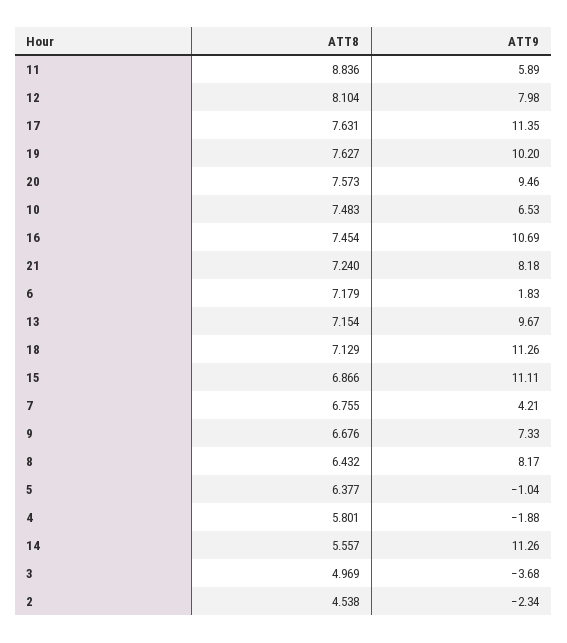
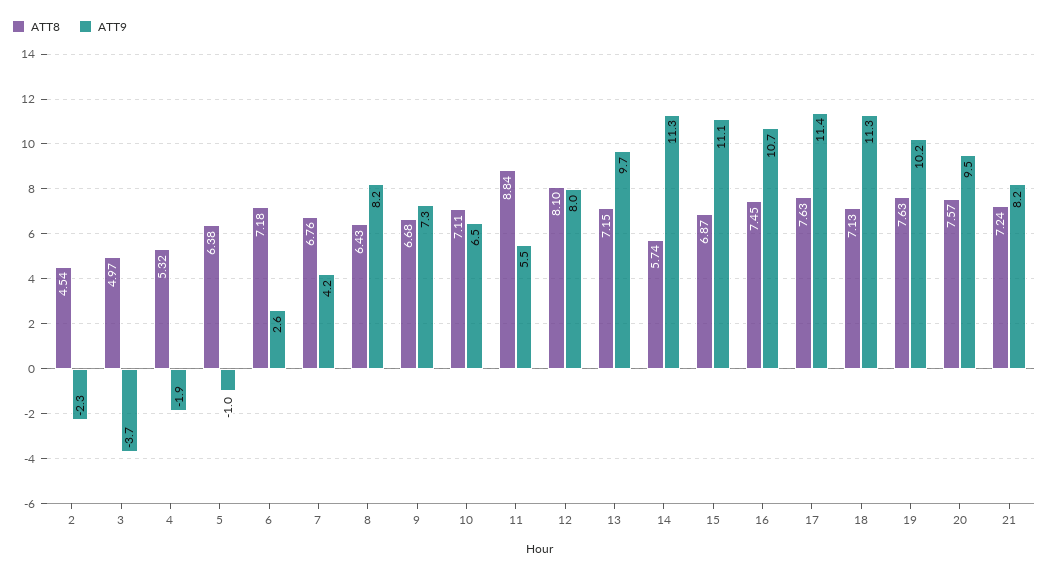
ATT9, 11: 5.89 -> 5.5
ATT8, 10: 7.483 -> 7.11
ATT9, 6: 1.83 -> 2.6
ATT8, 4: 5.801 -> 5.32
ATT8, 14: 5.557 -> 5.74

